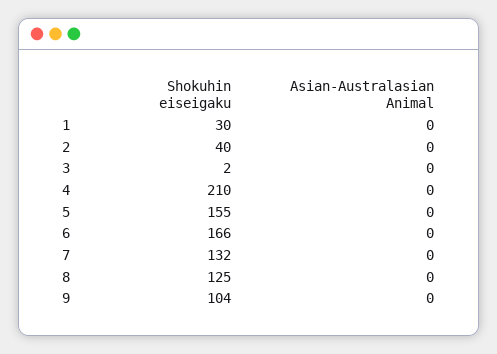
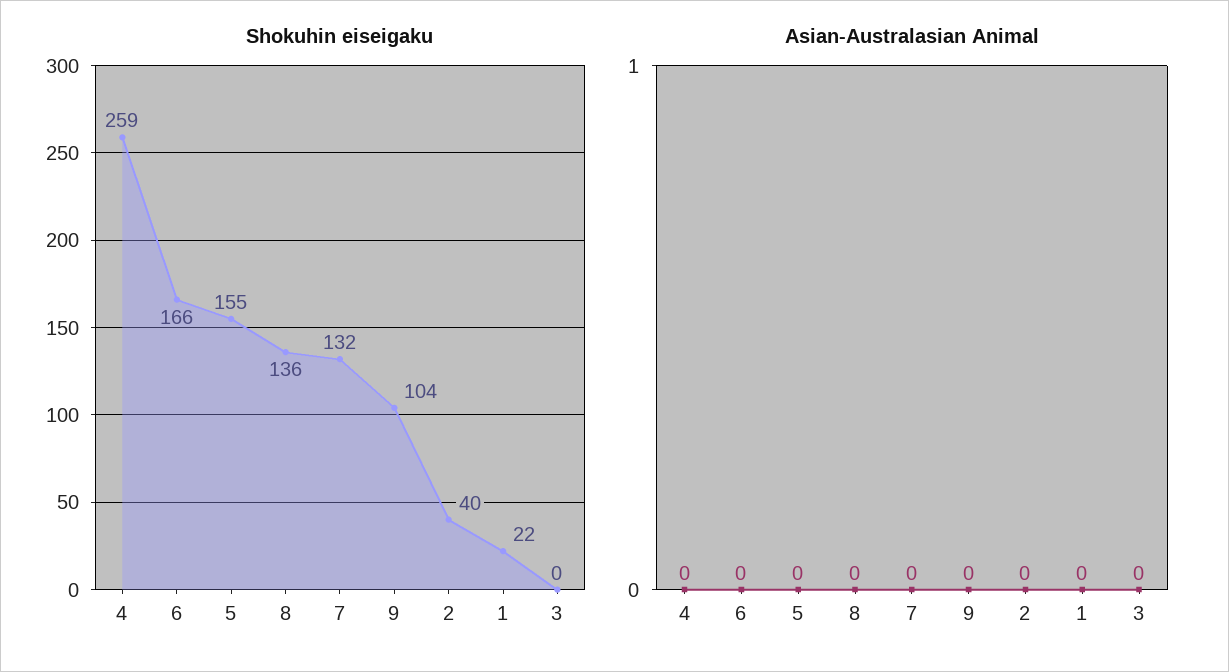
Shokuhin eiseigaku, 1: 30 -> 22
Shokuhin eiseigaku, 3: 2 -> 0
Shokuhin eiseigaku, 4: 210 -> 259
Shokuhin eiseigaku, 8: 125 -> 136

